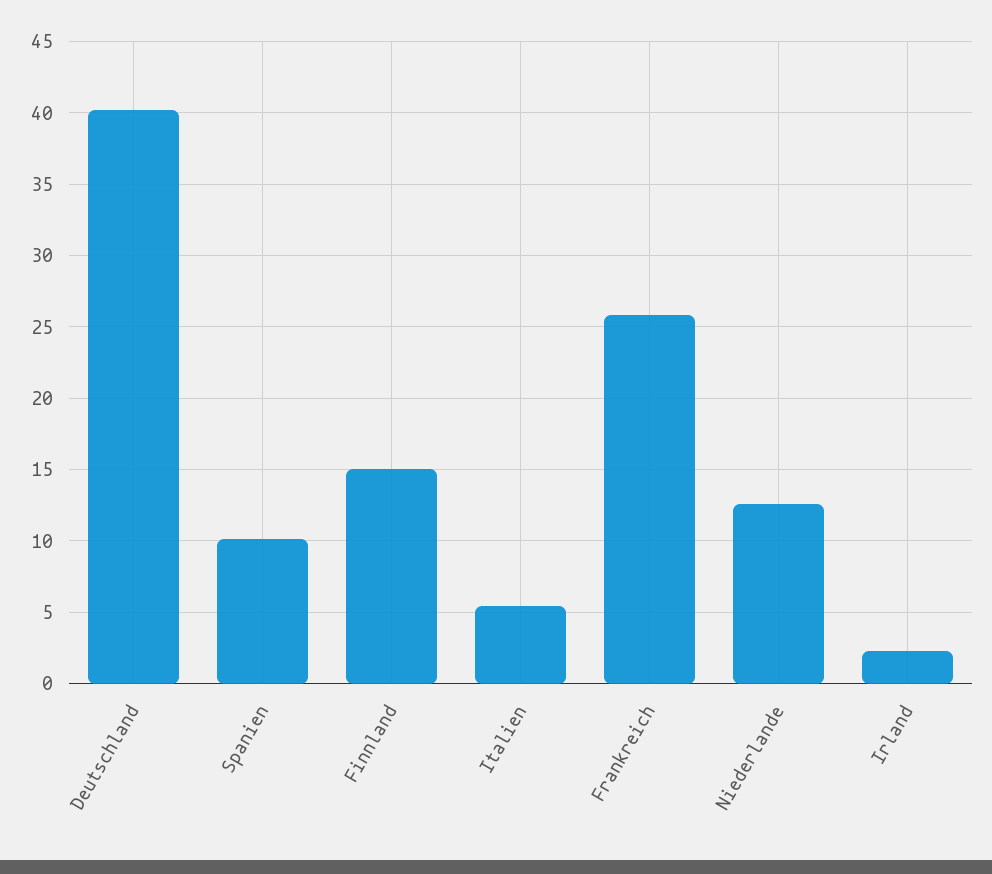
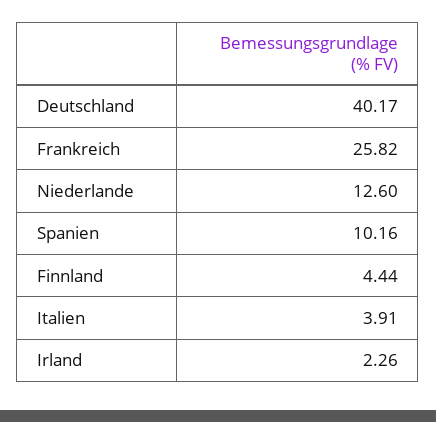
Finnland: 15 -> 4.44
Italien: 5.5 -> 3.91

